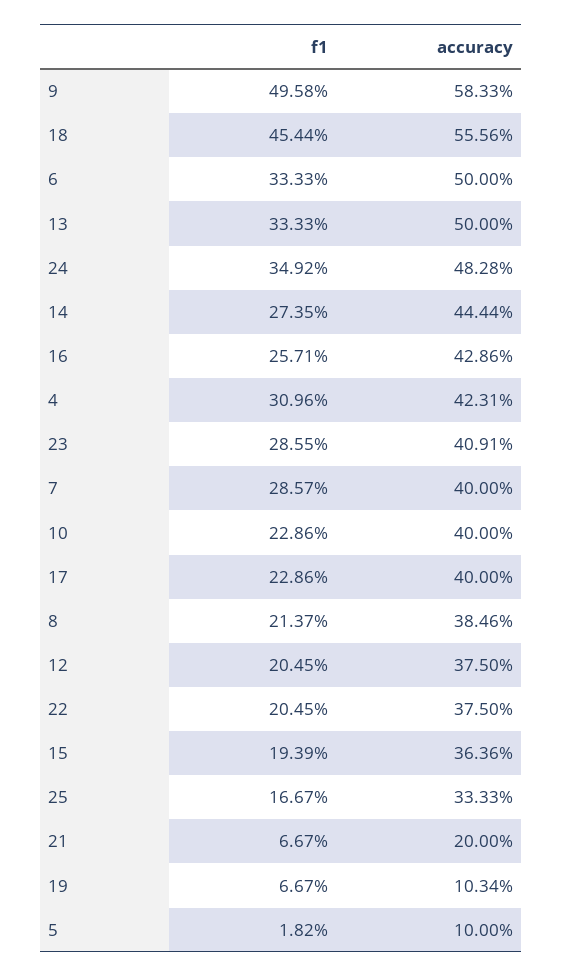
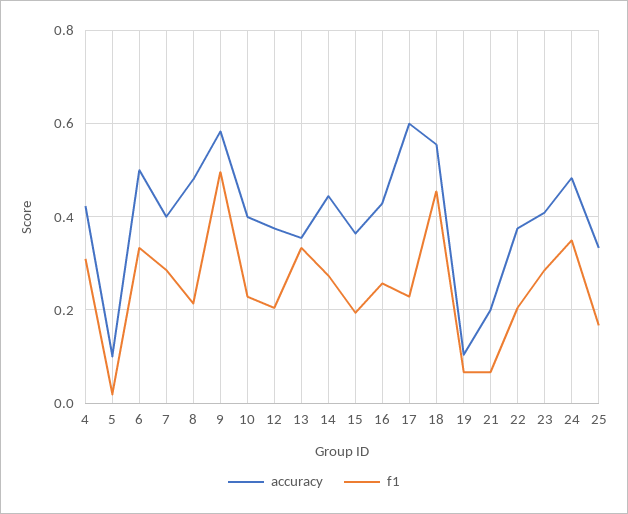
accuracy, 13: 0.5 -> 0.36
accuracy, 17: 0.4 -> 0.6
accuracy, 8: 0.3846 -> 0.48

